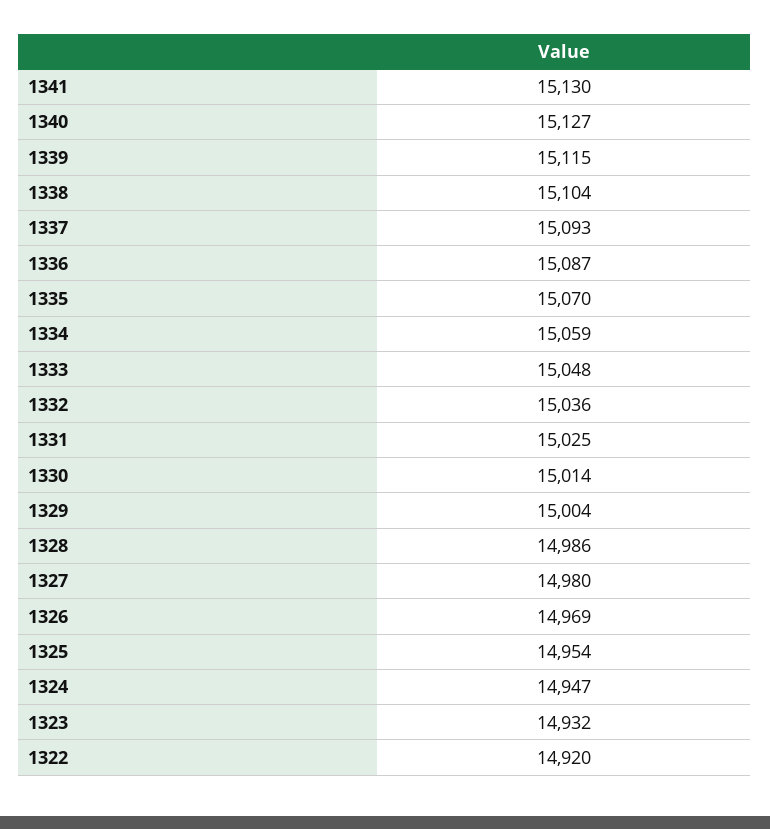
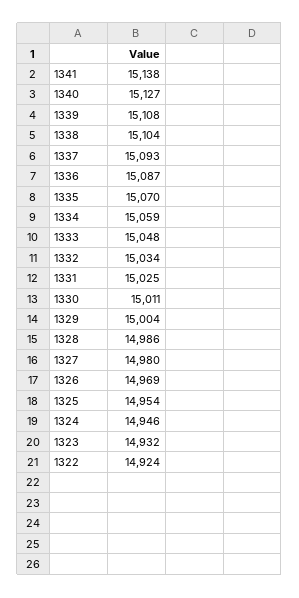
1341: 15130 -> 15138
1339: 15115 -> 15108
1332: 15036 -> 15034
1330: 15014 -> 15011
1324: 14947 -> 14946
1322: 14920 -> 14924

